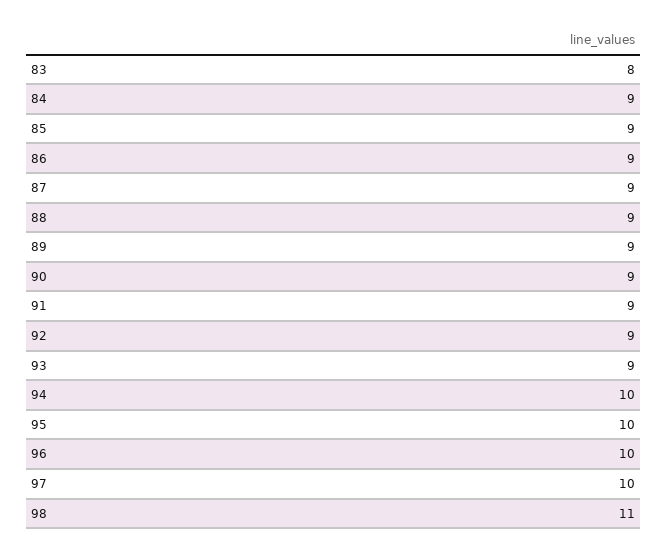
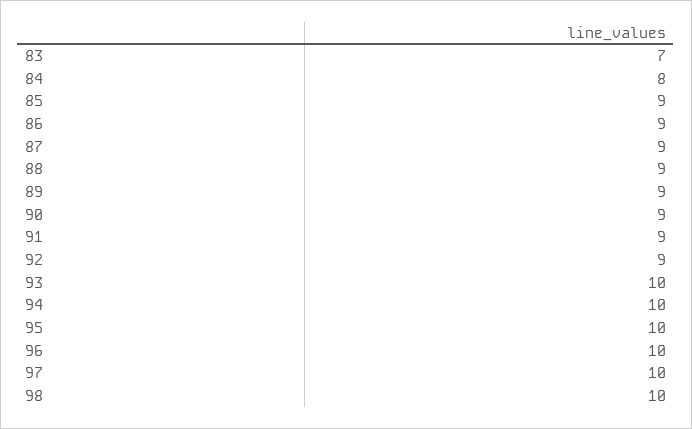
83: 8 -> 7
84: 9 -> 8
93: 9 -> 10
98: 11 -> 10

